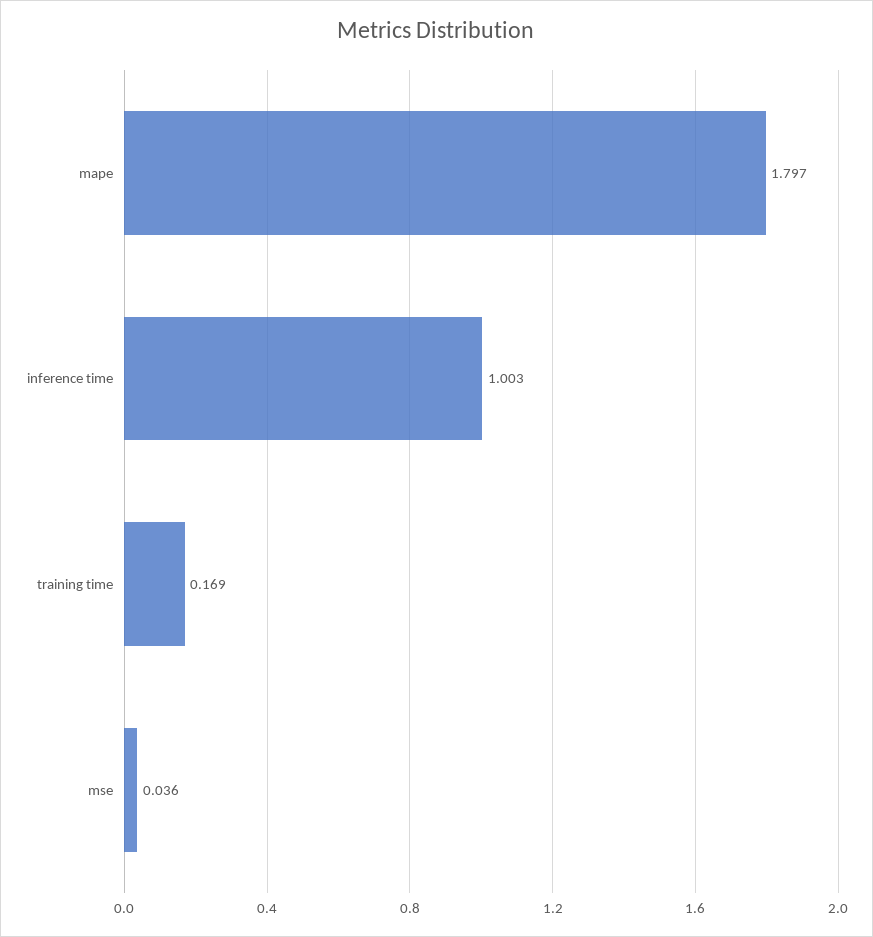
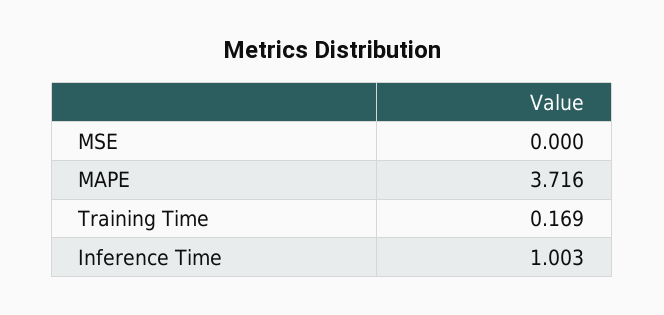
mape: 1.797 -> 3.716
mse: 0.036 -> 0

